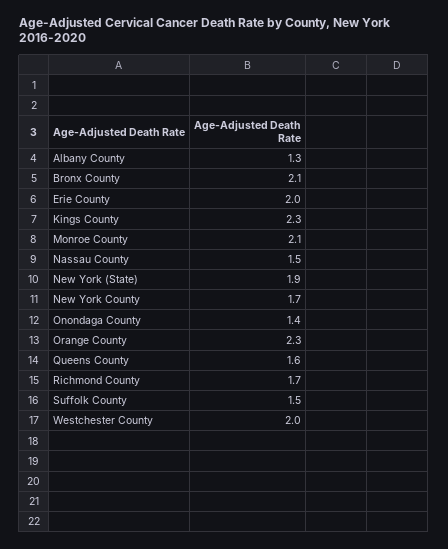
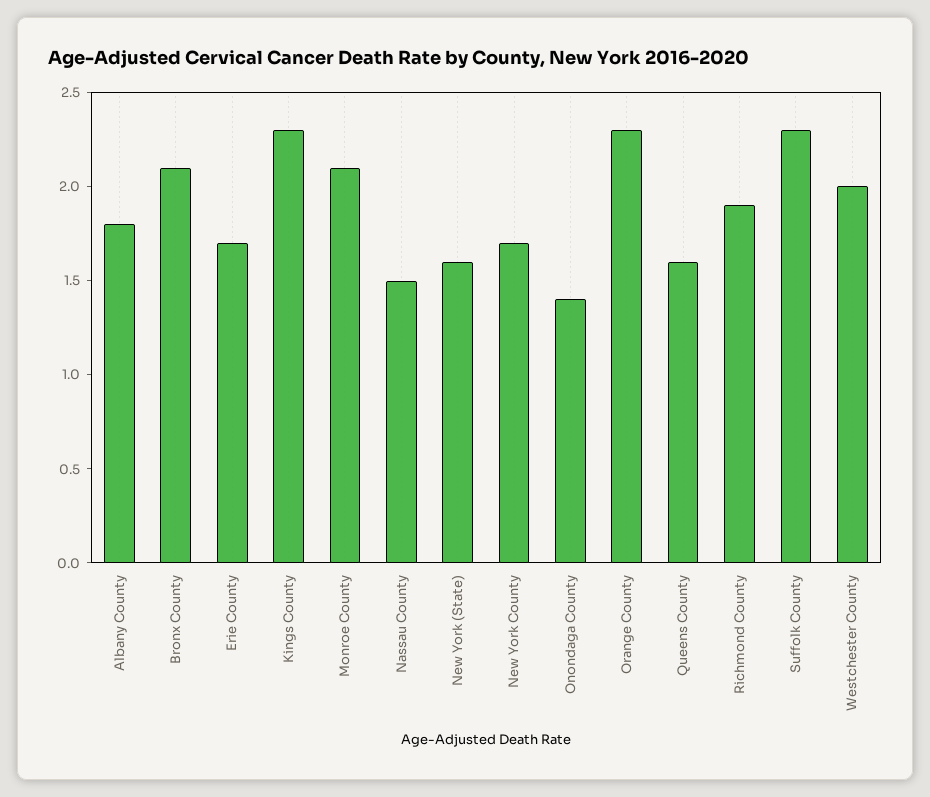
Albany County: 1.3 -> 1.8
Erie County: 2 -> 1.7
New York (State): 1.9 -> 1.6
Richmond County: 1.7 -> 1.9
Suffolk County: 1.5 -> 2.3

